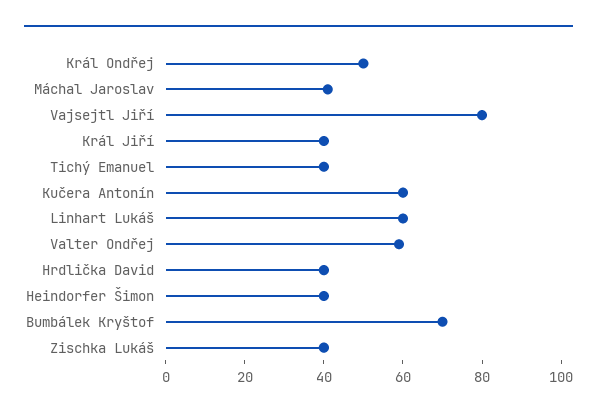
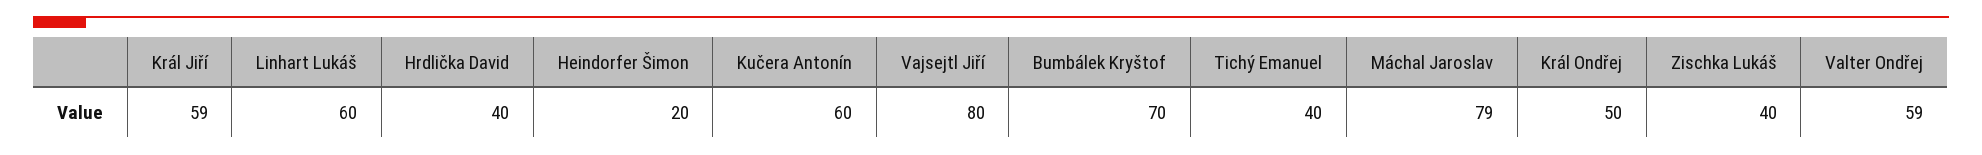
Máchal Jaroslav: 40 -> 79
Král Jiří: 40 -> 59
Heindorfer Šimon: 40 -> 20

